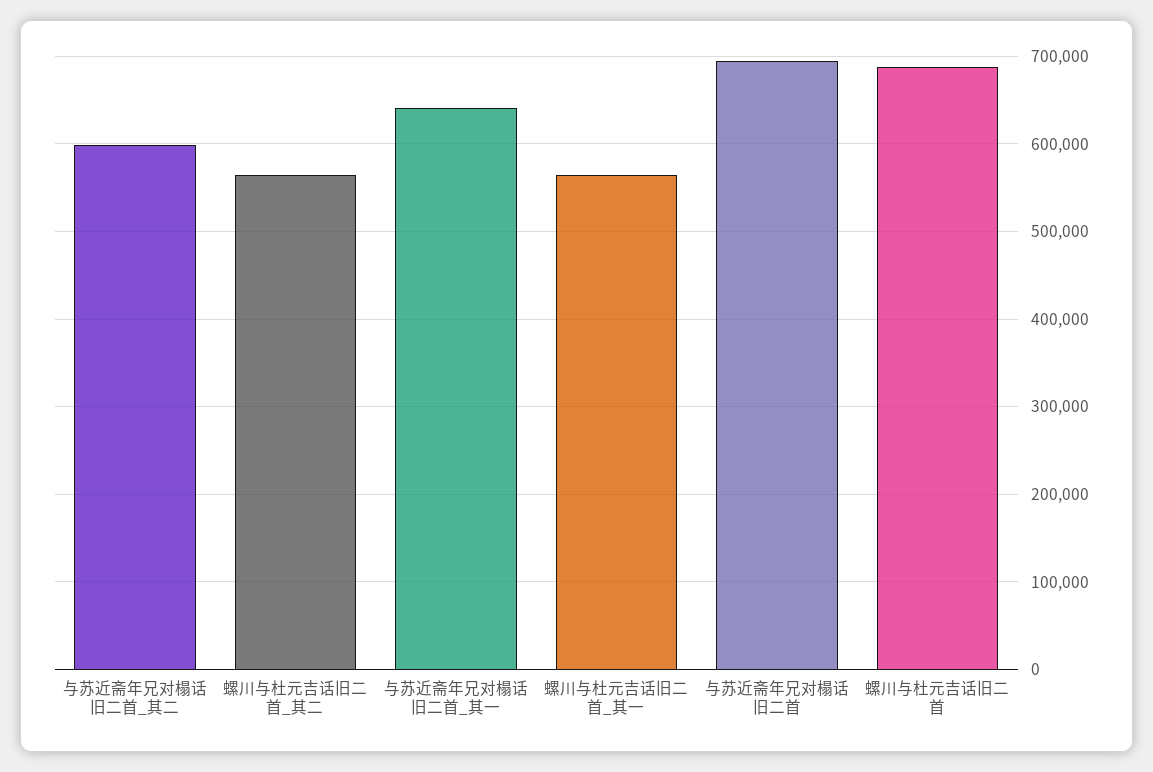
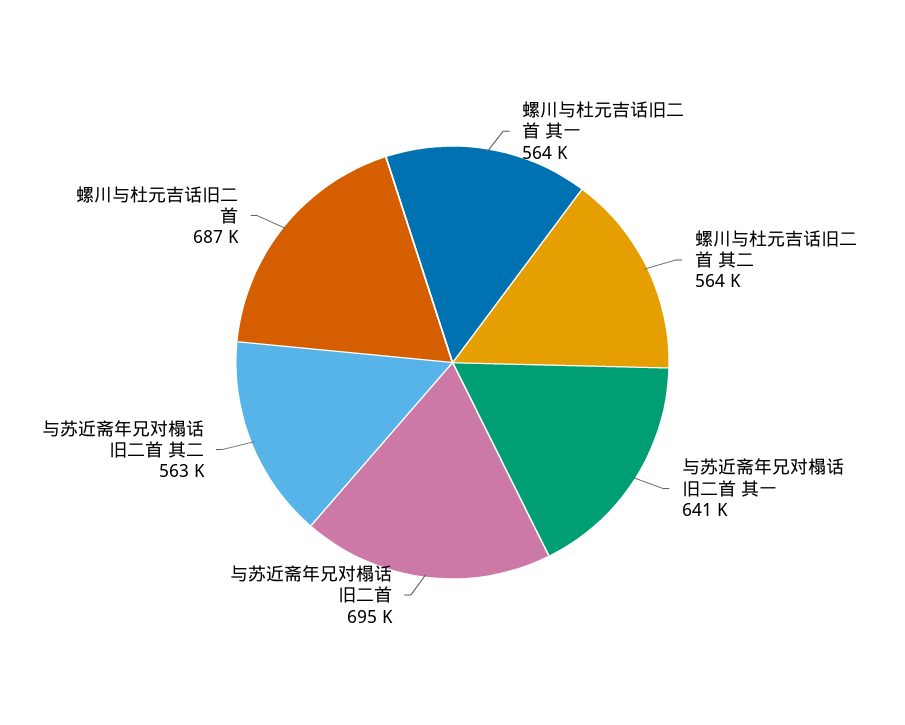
与苏近斋年兄对榻话旧二首_其二: 600000 -> 563000

